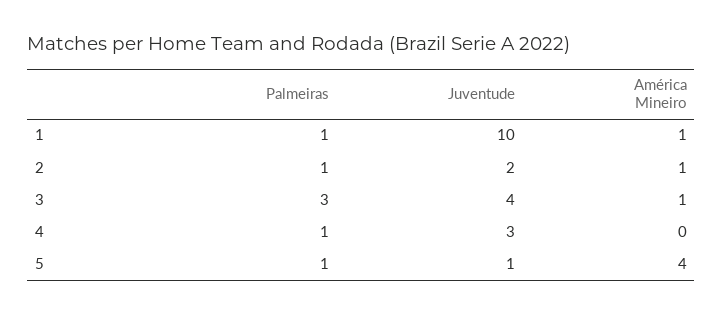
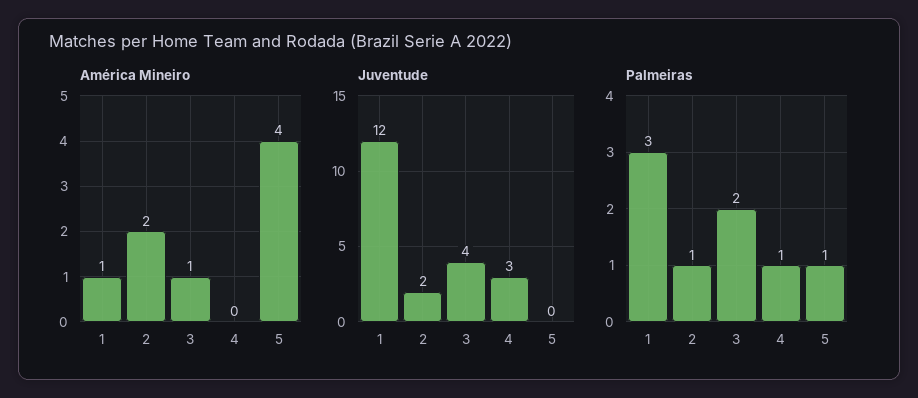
Palmeiras, 1: 1 -> 3
Juventude, 1: 10 -> 12
América Mineiro, 2: 1 -> 2
Palmeiras, 3: 3 -> 2
Juventude, 5: 1 -> 0

